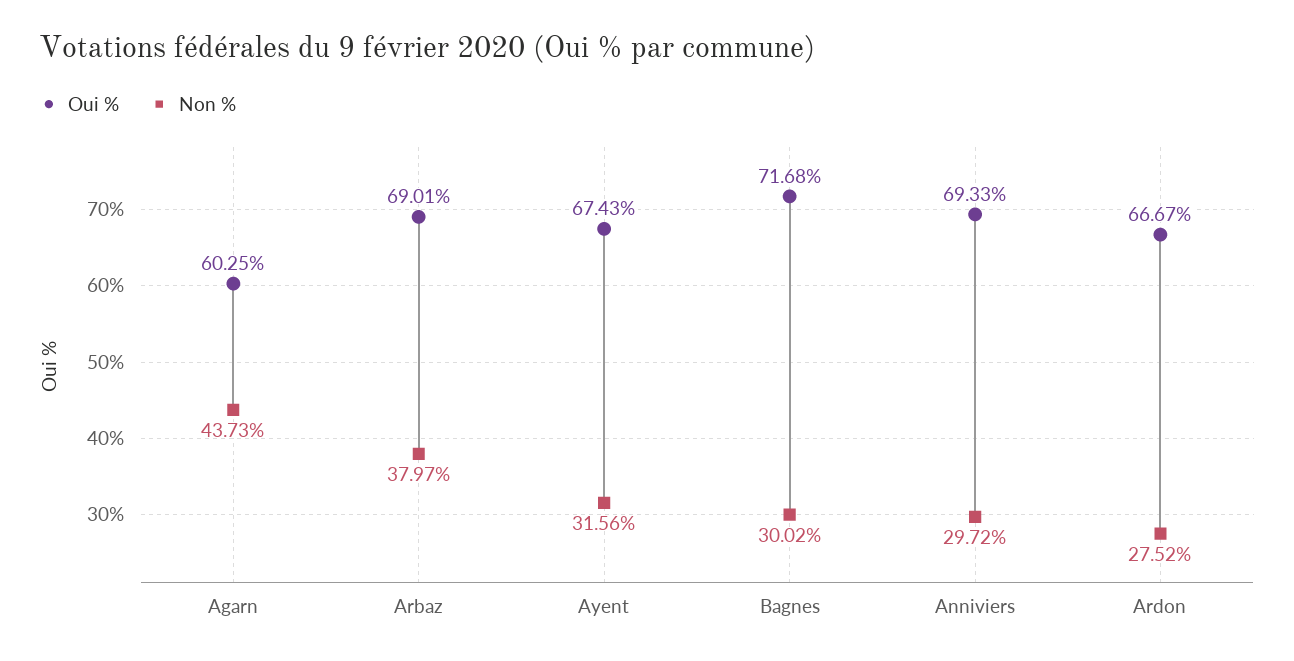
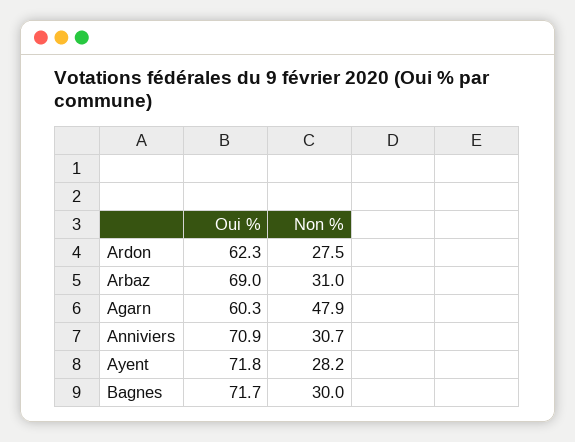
Non %, Agarn: 43.73 -> 47.9
Non %, Arbaz: 37.97 -> 31
Oui %, Ayent: 67.43 -> 71.8
Non %, Ayent: 31.56 -> 28.2
Oui %, Anniviers: 69.33 -> 70.9
Non %, Anniviers: 29.72 -> 30.7
Oui %, Ardon: 66.67 -> 62.3

